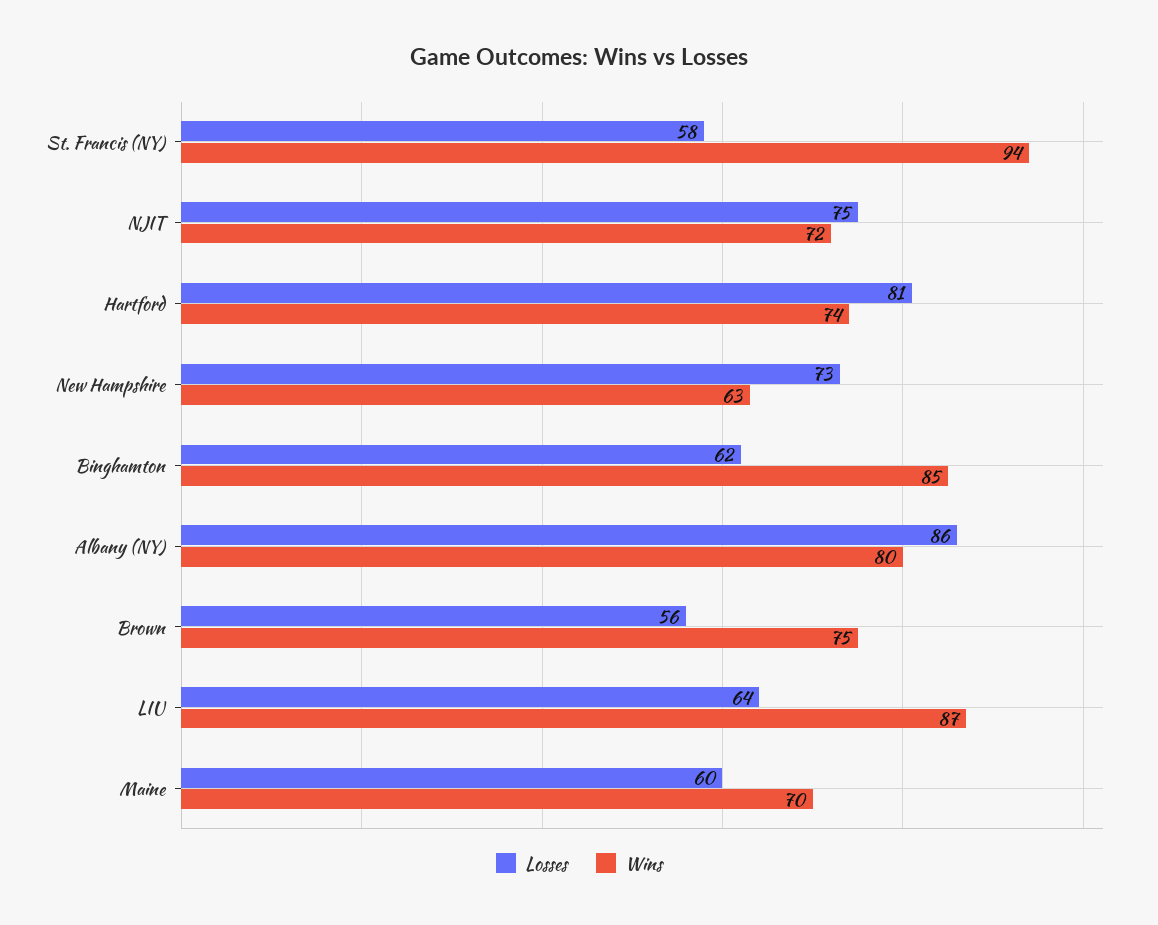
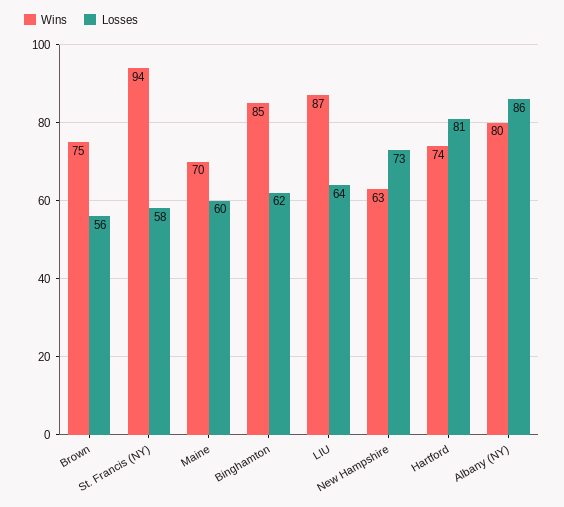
Losses, NJIT: 75 -> none
Wins, NJIT: 72 -> none

